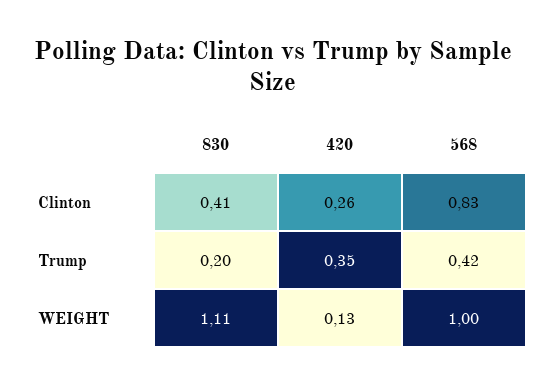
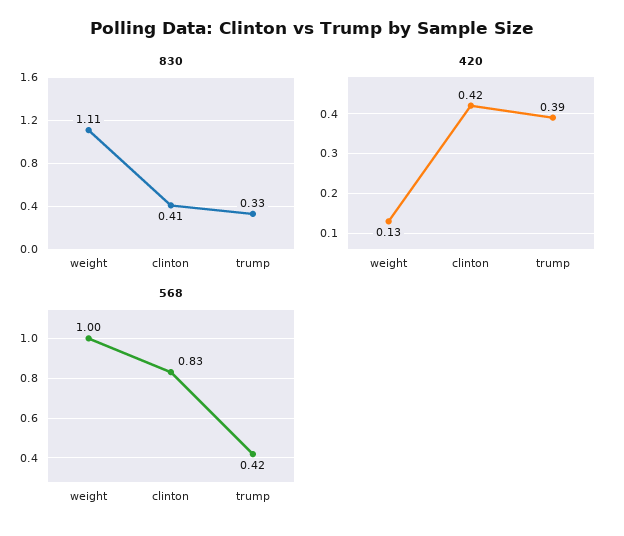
420, Clinton: 0.26 -> 0.42
830, Trump: 0.2 -> 0.33
420, Trump: 0.35 -> 0.39

